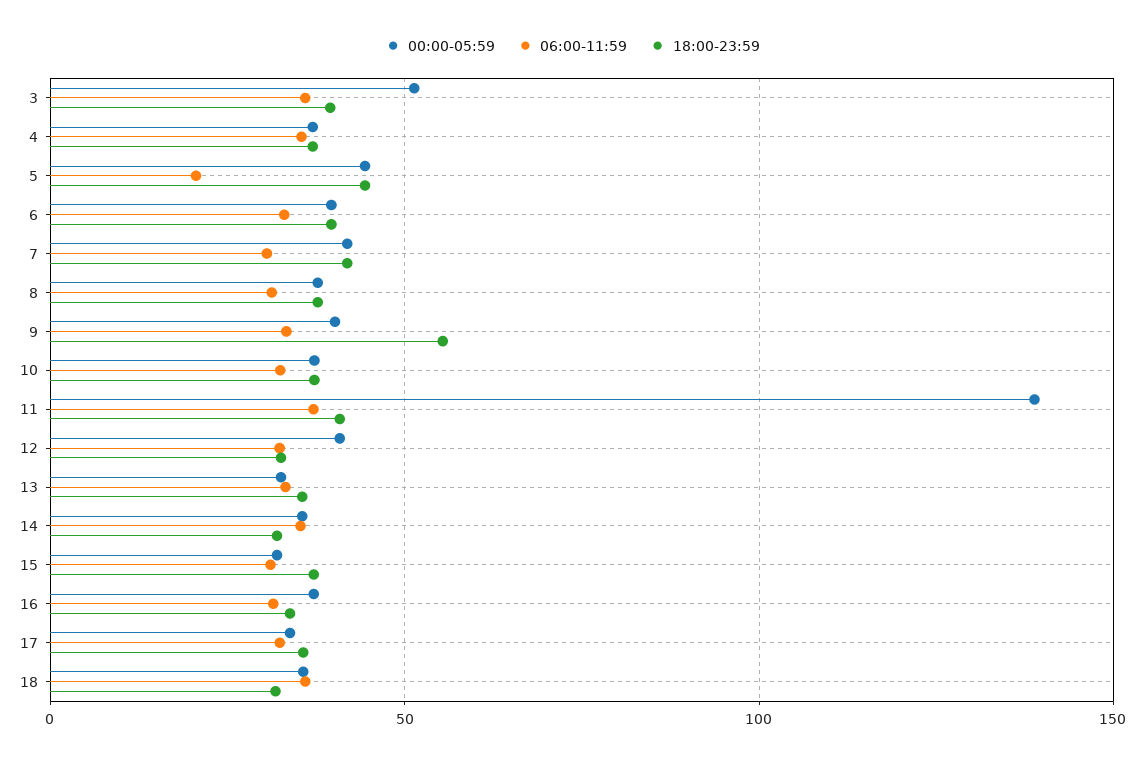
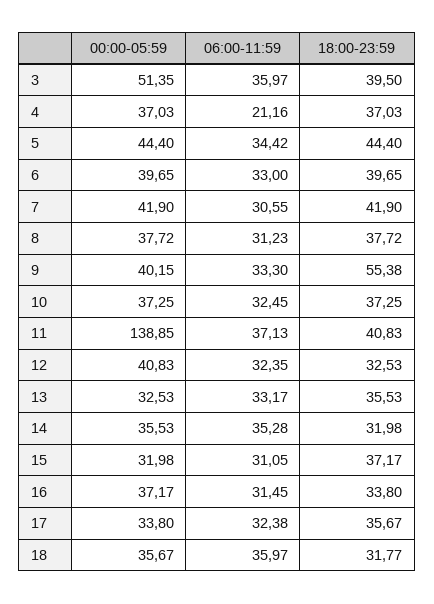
06:00-11:59, 4: 35 -> 21.16
06:00-11:59, 5: 20 -> 34.42

